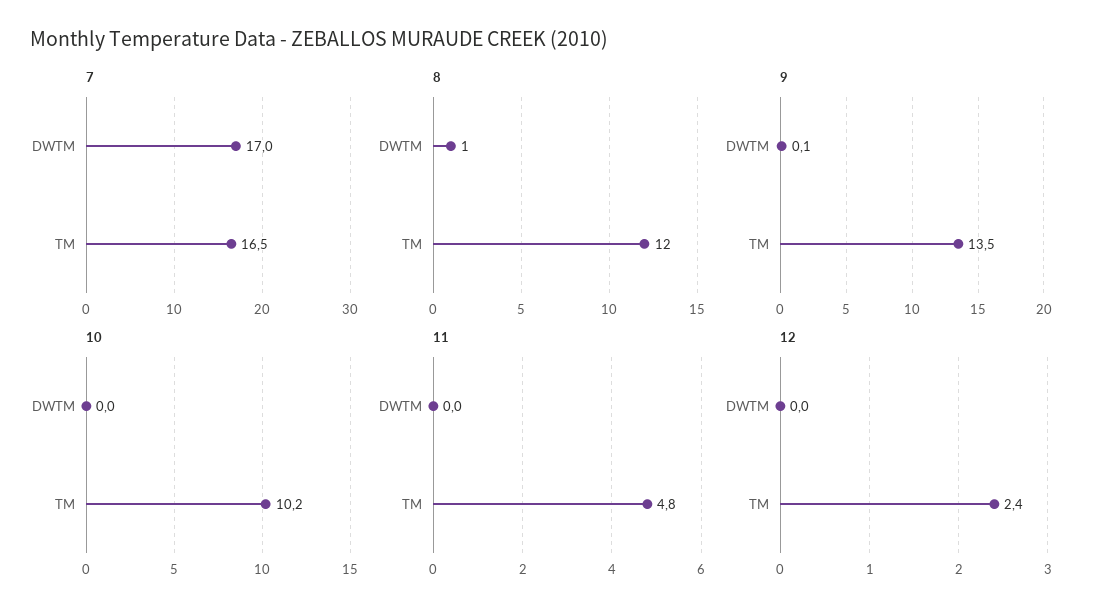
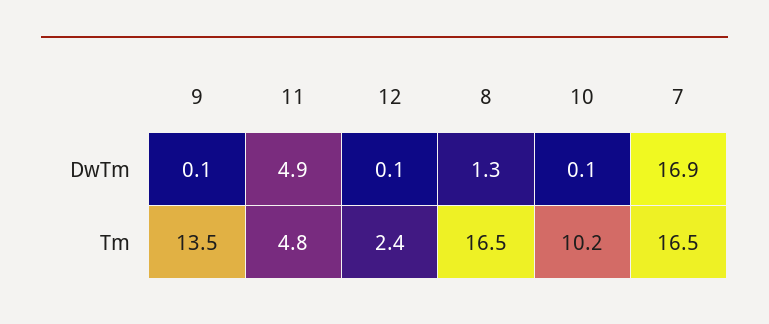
7, DWTM: 17 -> 16.9
8, DWTM: 1 -> 1.3
8, TM: 12 -> 16.5
10, DWTM: 0 -> 0.1
11, DWTM: 0 -> 4.9
12, DWTM: 0 -> 0.1

